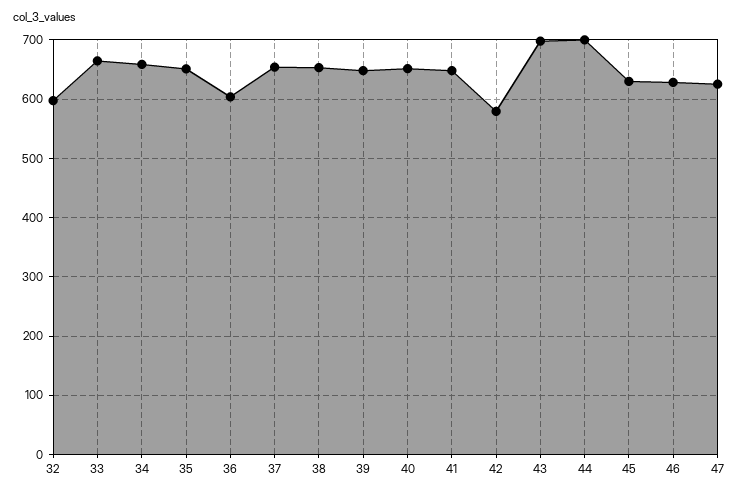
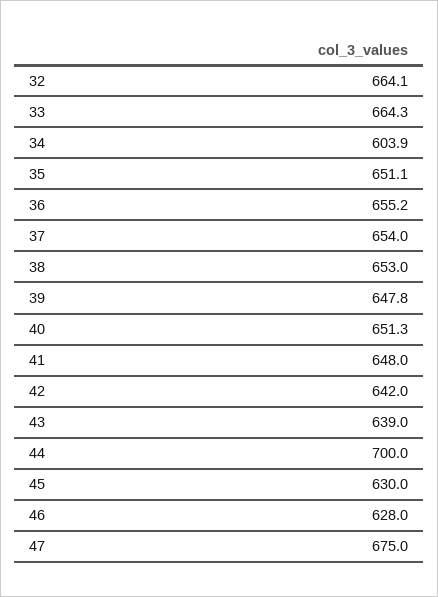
32: 600 -> 664.1
34: 660 -> 603.9
36: 600 -> 655.2
42: 580 -> 642
43: 700 -> 639
47: 620 -> 675

